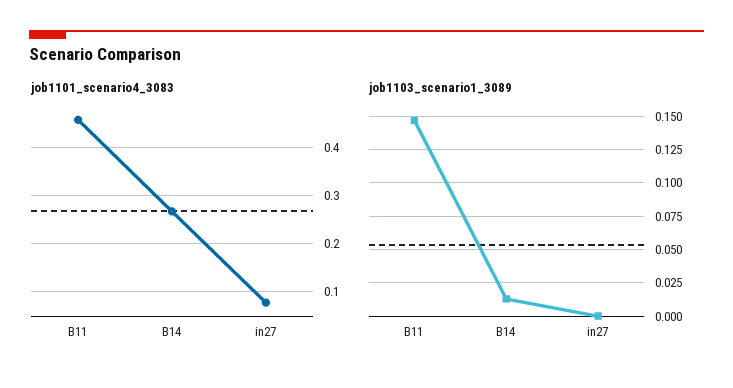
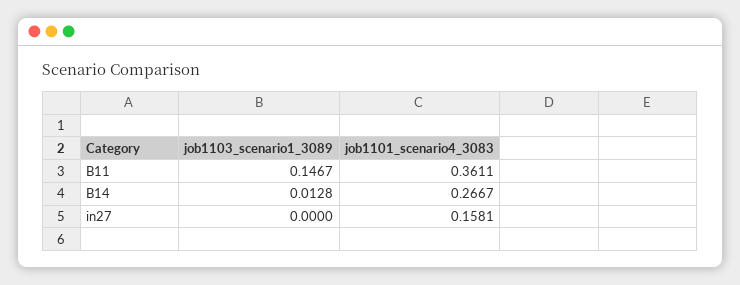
job1101_scenario4_3083, B11: 0.46 -> 0.3611
job1101_scenario4_3083, in27: 0.08 -> 0.1581

